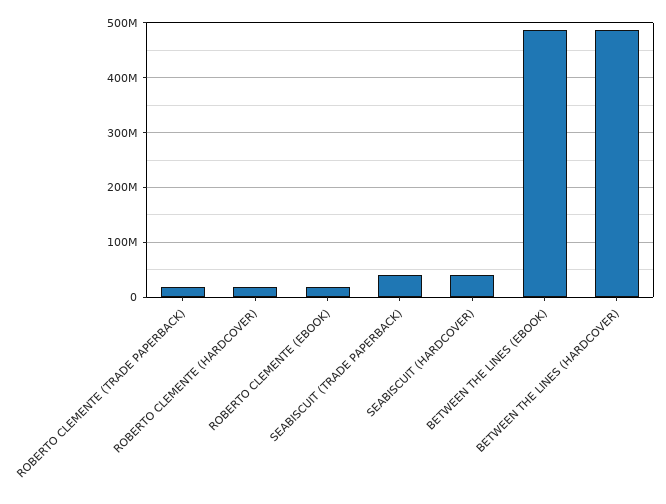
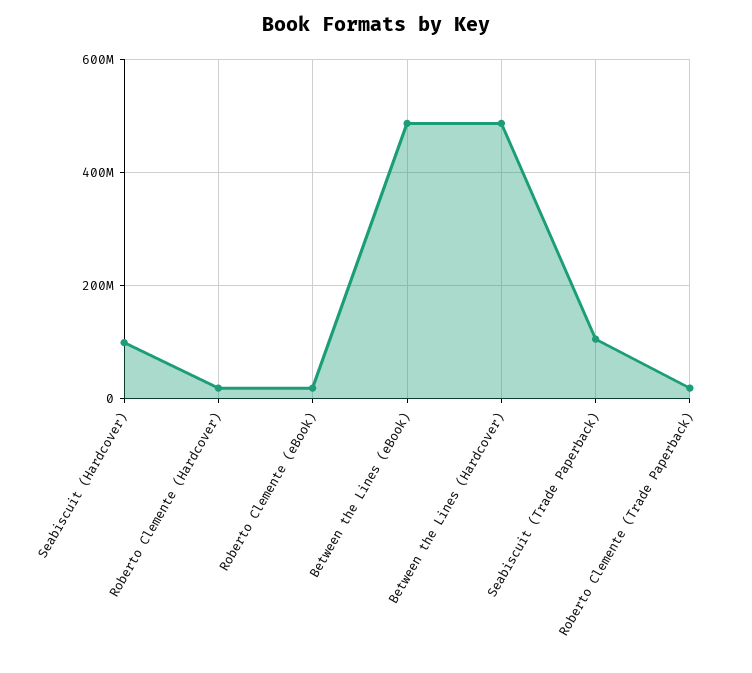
SEABISCUIT (TRADE PAPERBACK): 40000000 -> 100000000
SEABISCUIT (HARDCOVER): 40000000 -> 100000000

